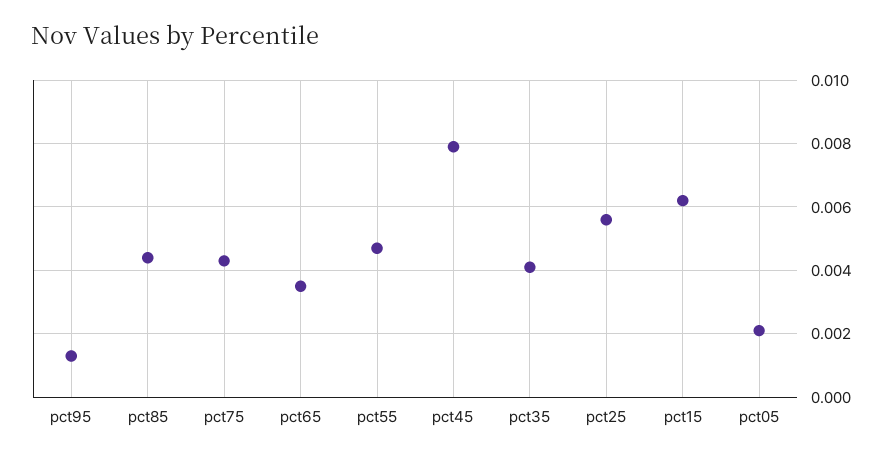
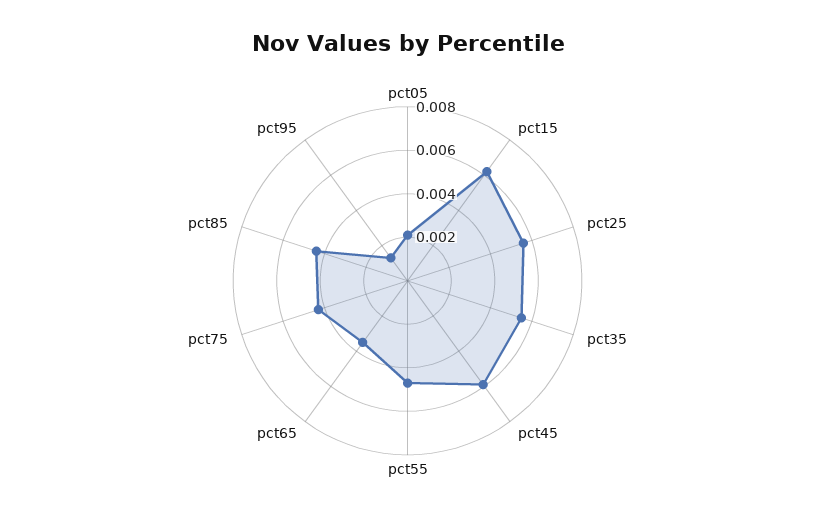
pct45: 0.008 -> 0.006
pct35: 0.004 -> 0.0055

